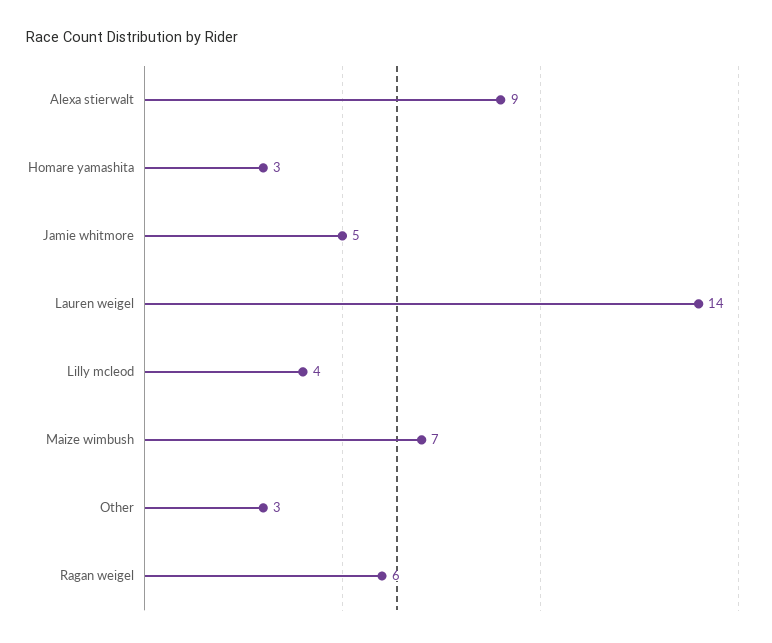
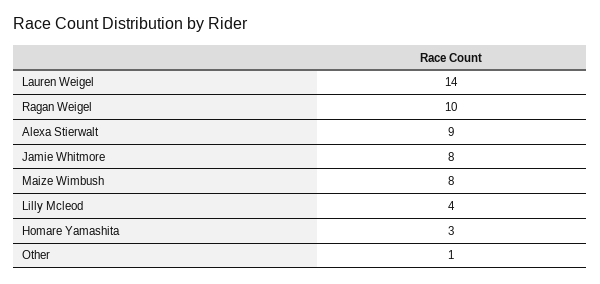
Jamie whitmore: 5 -> 8
Maize wimbush: 7 -> 8
Other: 3 -> 1
Ragan weigel: 6 -> 10

